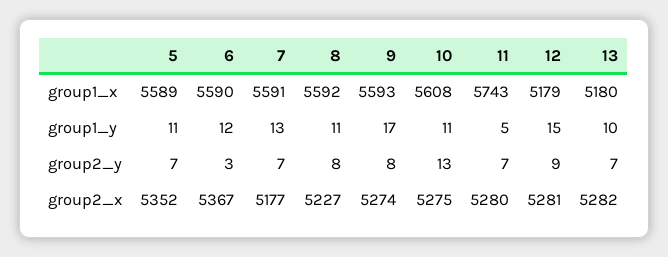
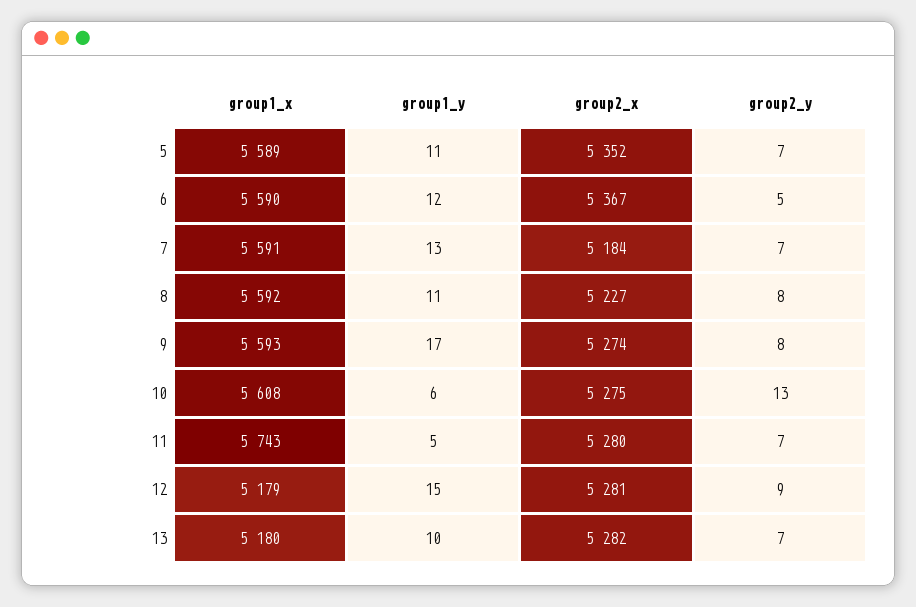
10, group1_y: 11 -> 6
6, group2_y: 3 -> 5
7, group2_x: 5177 -> 5184

